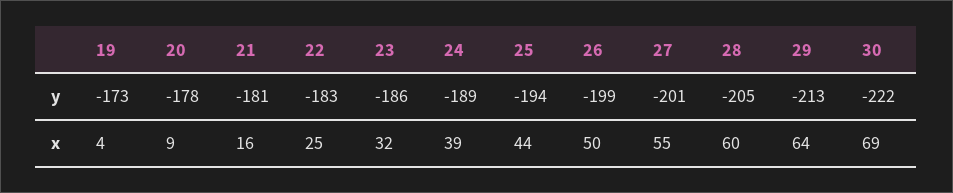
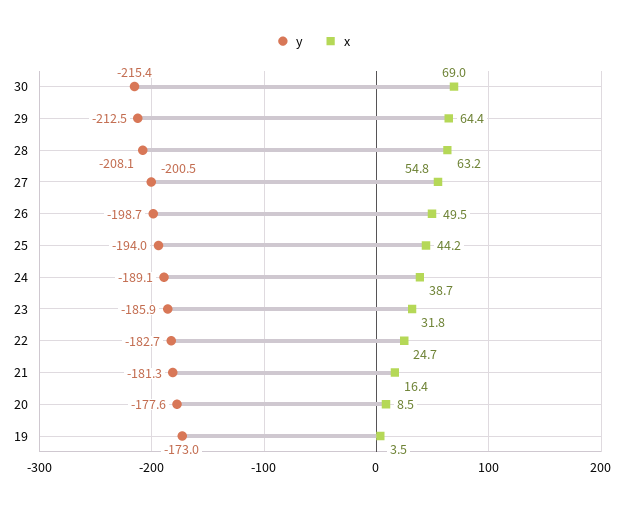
y, 28: -205 -> -208.1
y, 30: -222 -> -215.4
x, 28: 60 -> 63.2

